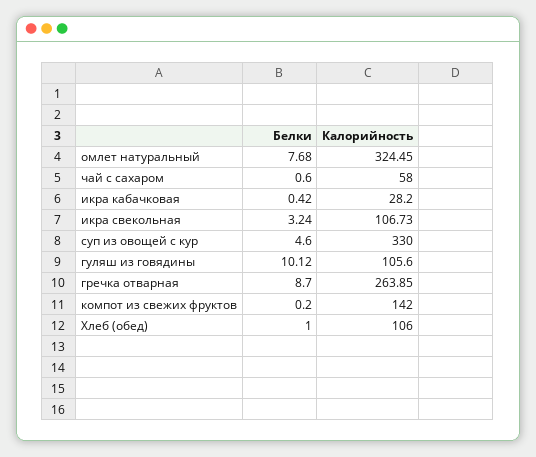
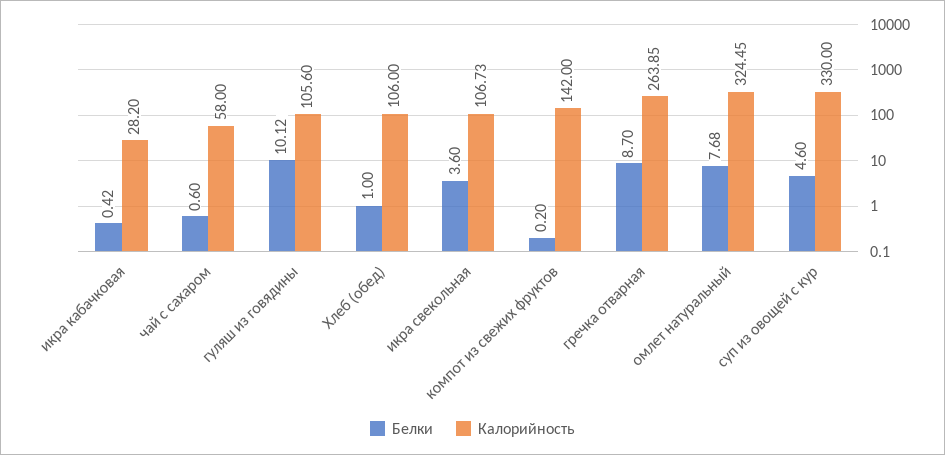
Белки, икра свекольная: 3.24 -> 3.6

